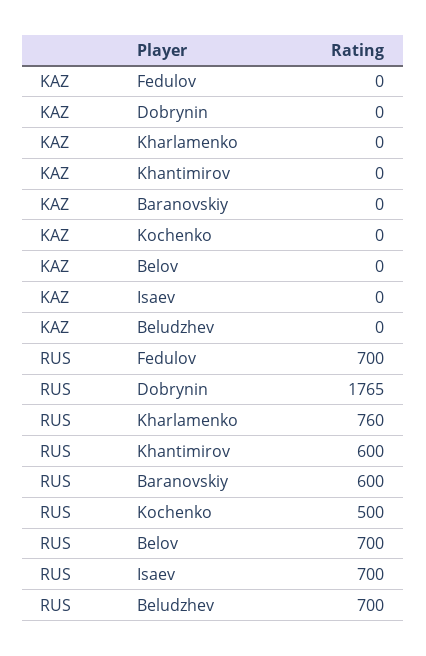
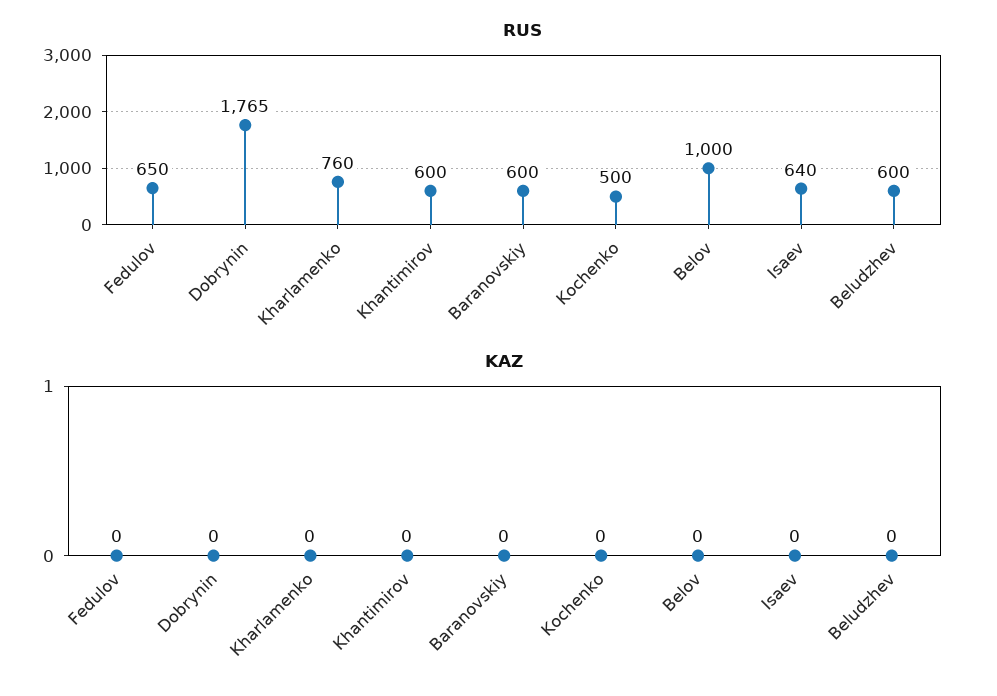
RUS, Fedulov: 700 -> 650
RUS, Belov: 700 -> 1000
RUS, Isaev: 700 -> 640
RUS, Beludzhev: 700 -> 600

